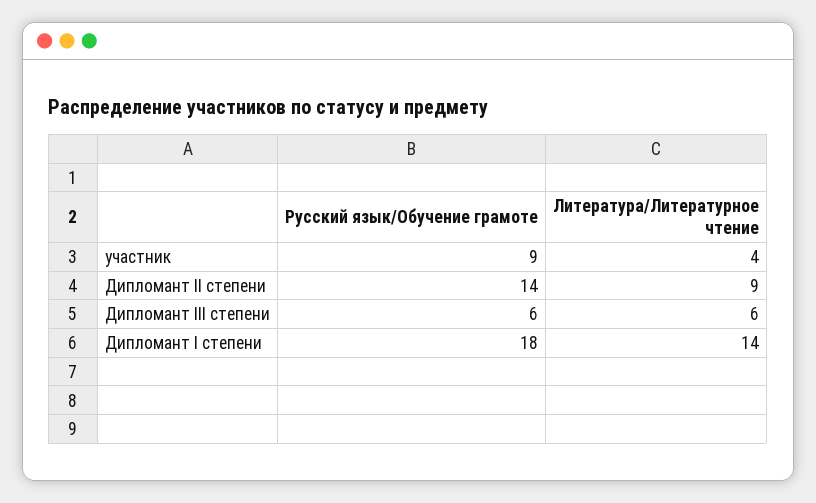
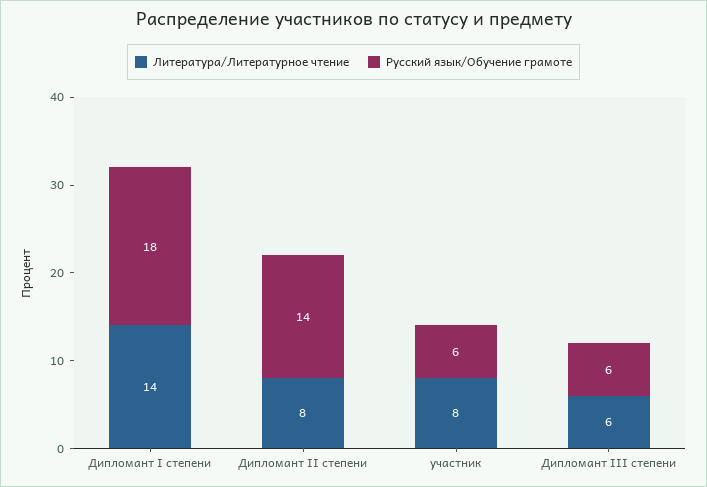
Русский язык/Обучение грамоте, участник: 9 -> 6
Литература/Литературное чтение, участник: 4 -> 8
Литература/Литературное чтение, Дипломант II степени: 9 -> 8

